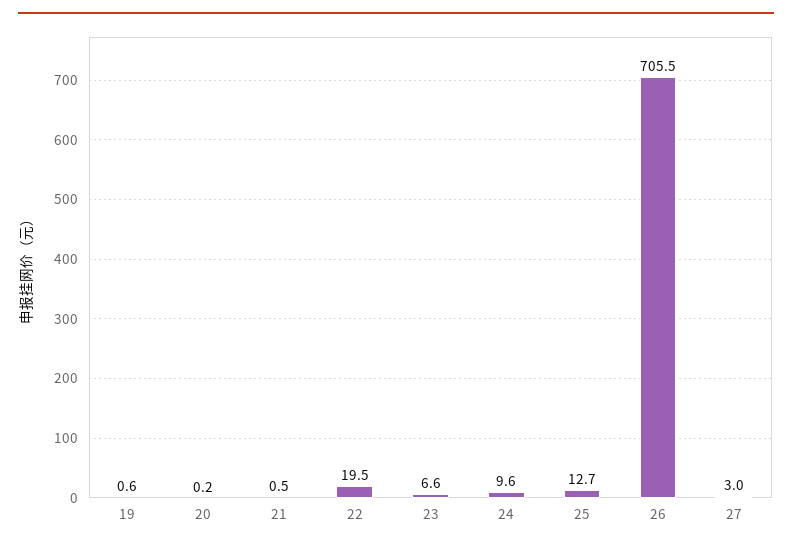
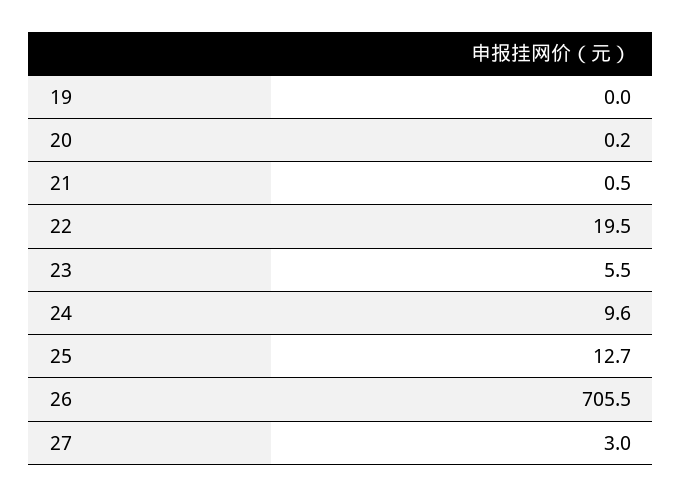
19: 0.6 -> 0
23: 6.6 -> 5.5

